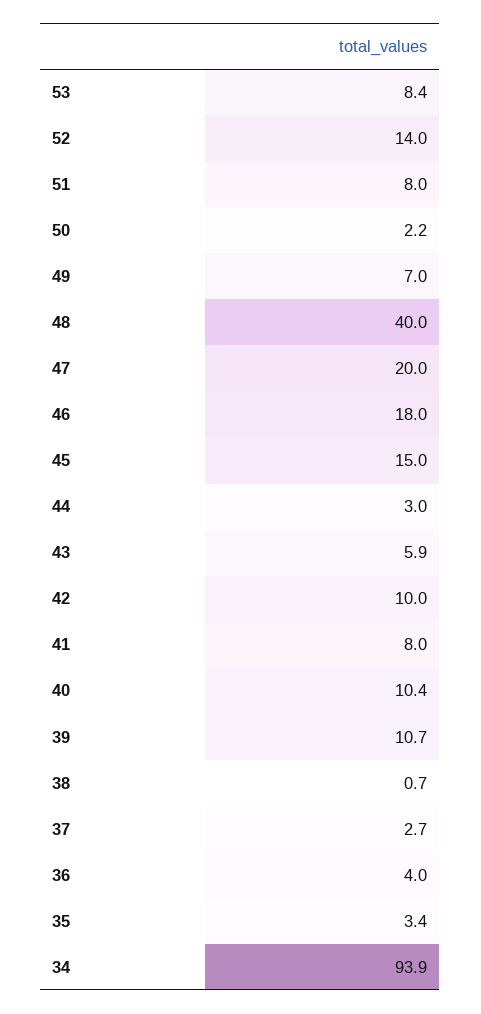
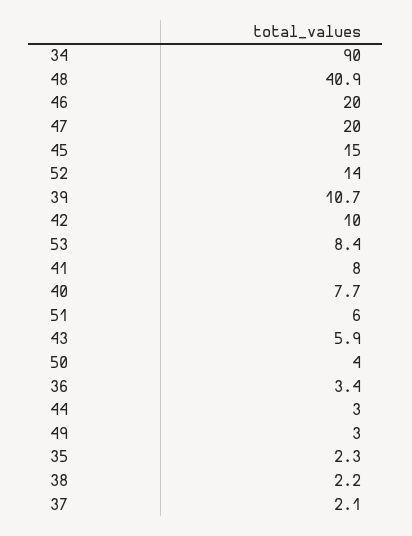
51: 8 -> 6
50: 2.2 -> 4
49: 7 -> 3
48: 40 -> 40.9
46: 18 -> 20
40: 10.4 -> 7.7
38: 0.7 -> 2.2
37: 2.7 -> 2.1
36: 4 -> 3.4
35: 3.4 -> 2.3
34: 93.9 -> 90

